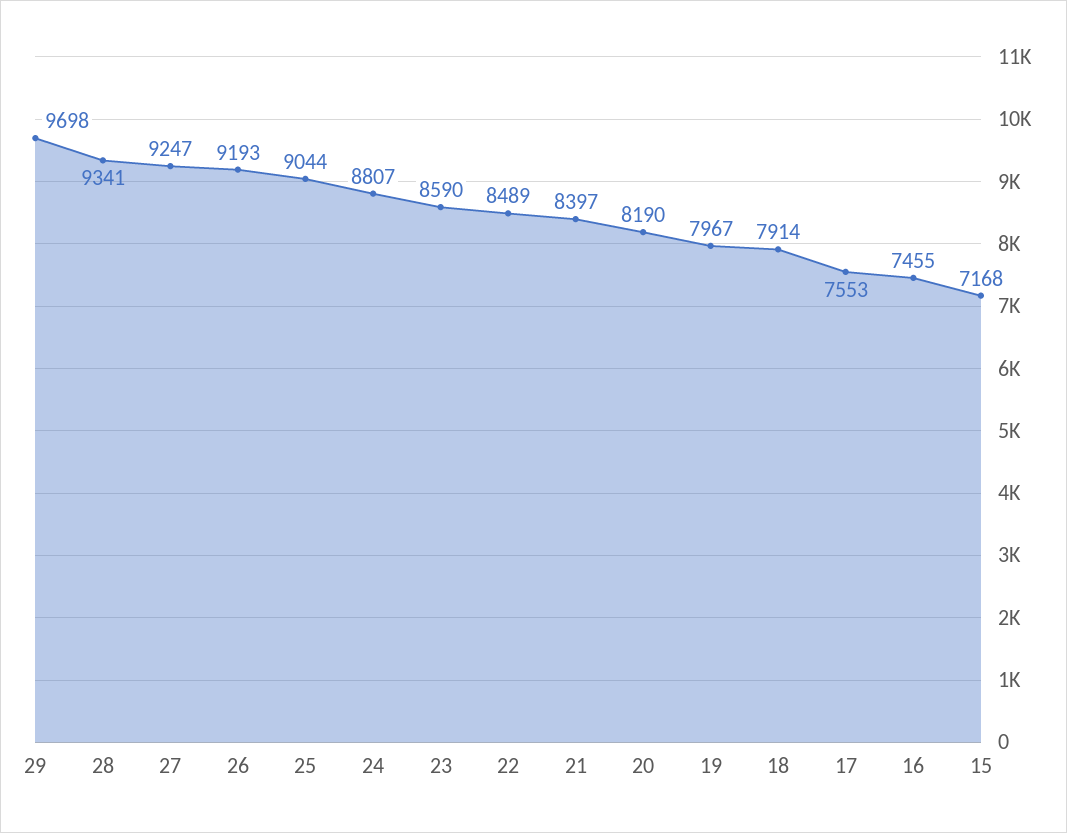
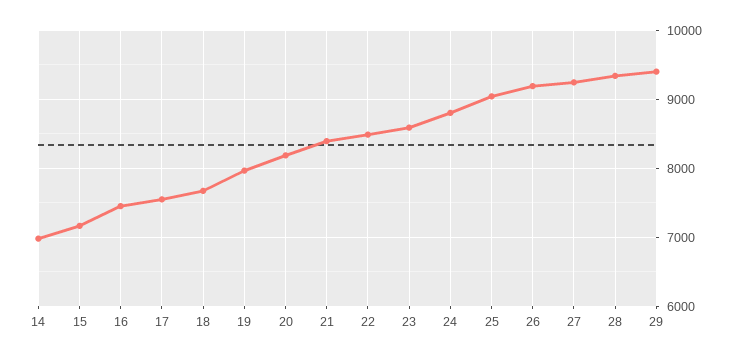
29: 9698 -> 9400
18: 7914 -> 7700
14: none -> 7000

